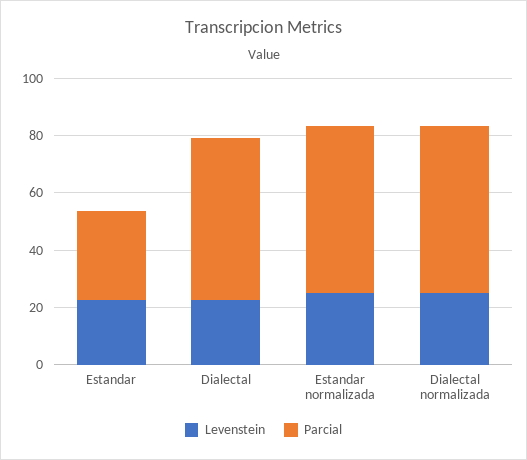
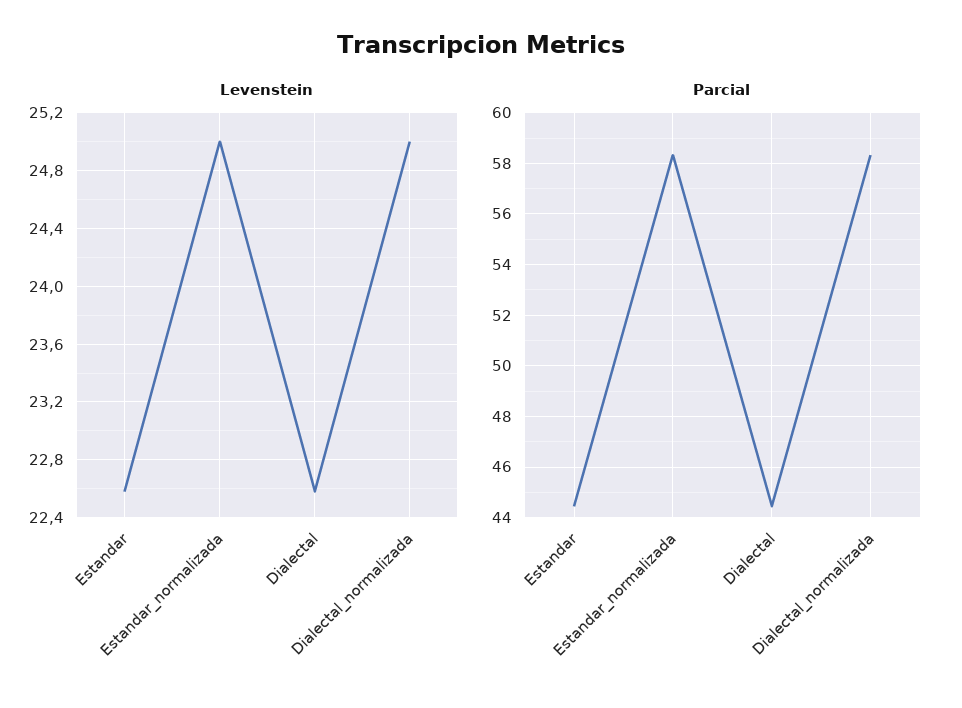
Parcial, Estandar: 30 -> 44.5
Parcial, Dialectal: 55 -> 44.5

